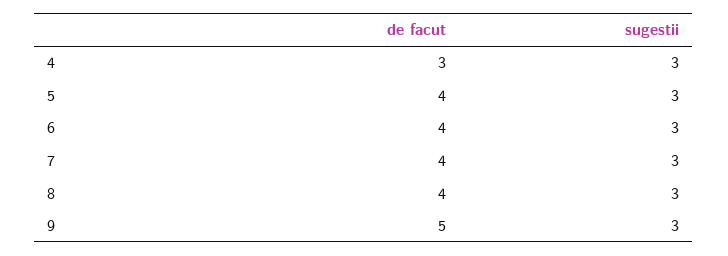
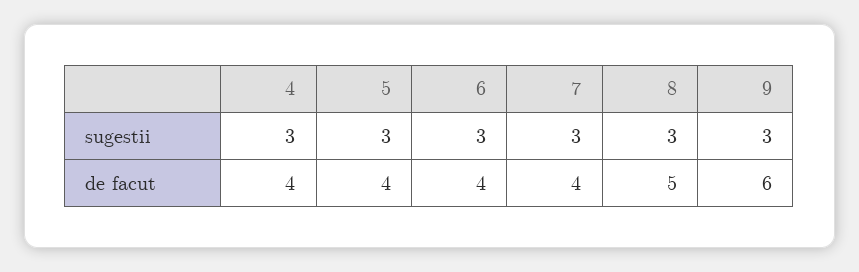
de facut, 4: 3 -> 4
de facut, 8: 4 -> 5
de facut, 9: 5 -> 6

